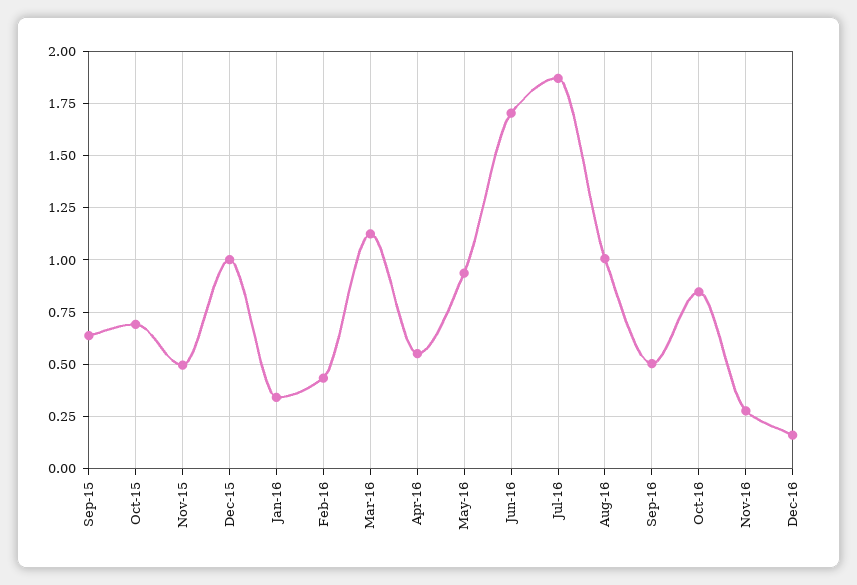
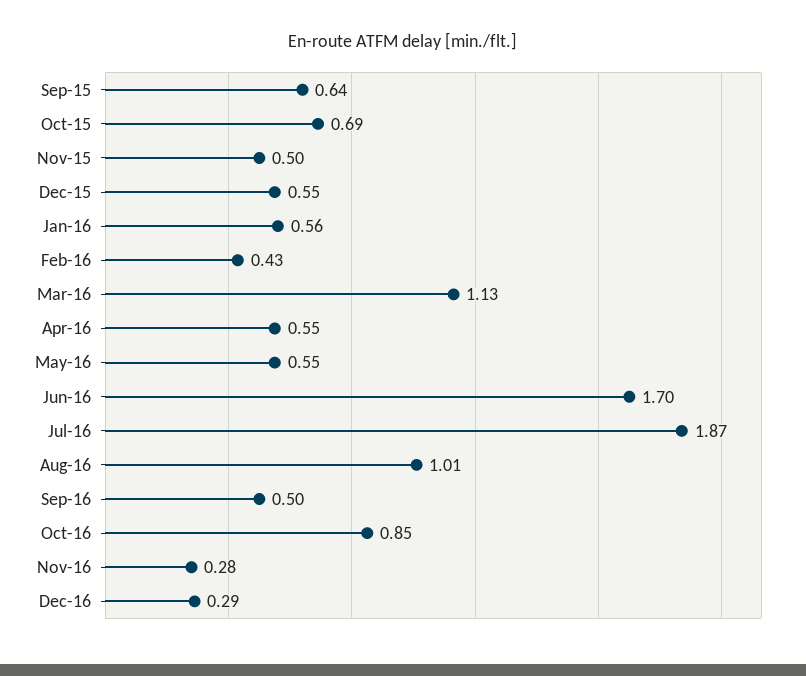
Dec-15: 1 -> 0.55
Jan-16: 0.35 -> 0.56
May-16: 0.95 -> 0.55
Dec-16: 0.15 -> 0.29

